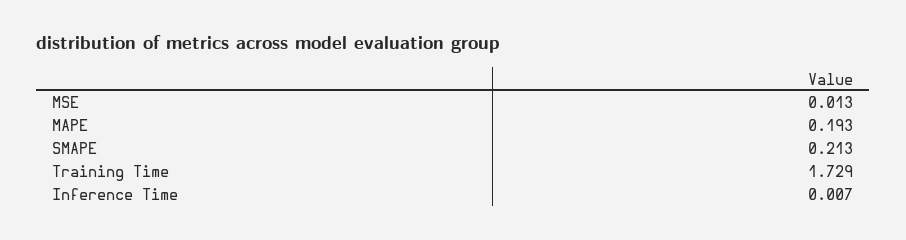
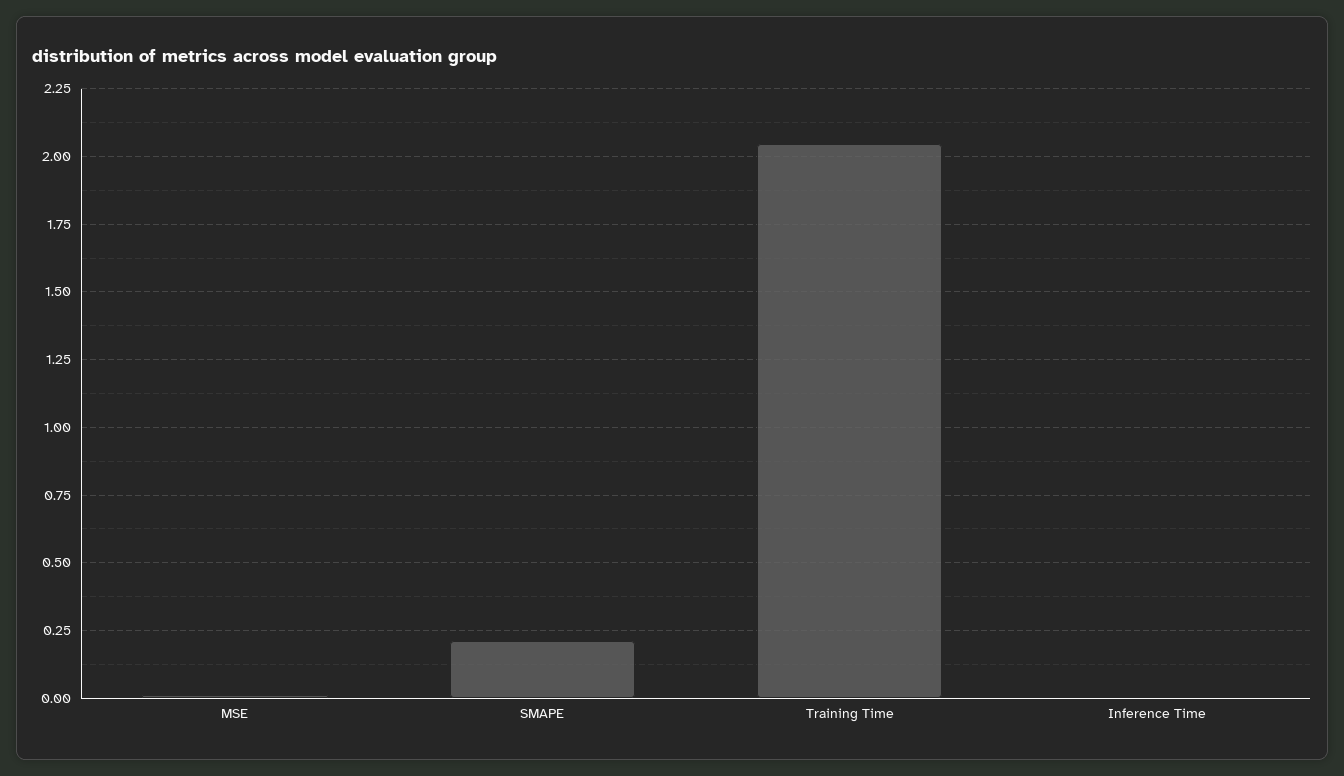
MAPE: 0.193 -> none
Training Time: 1.729 -> 2.05

